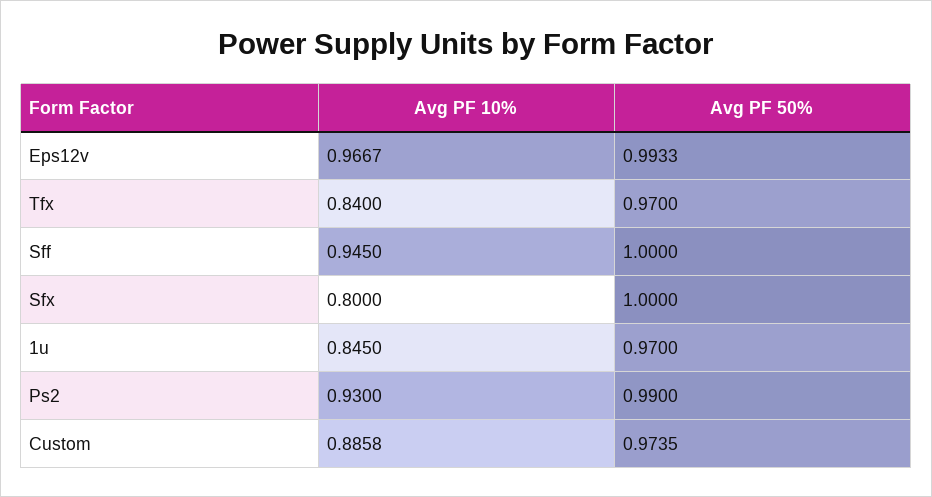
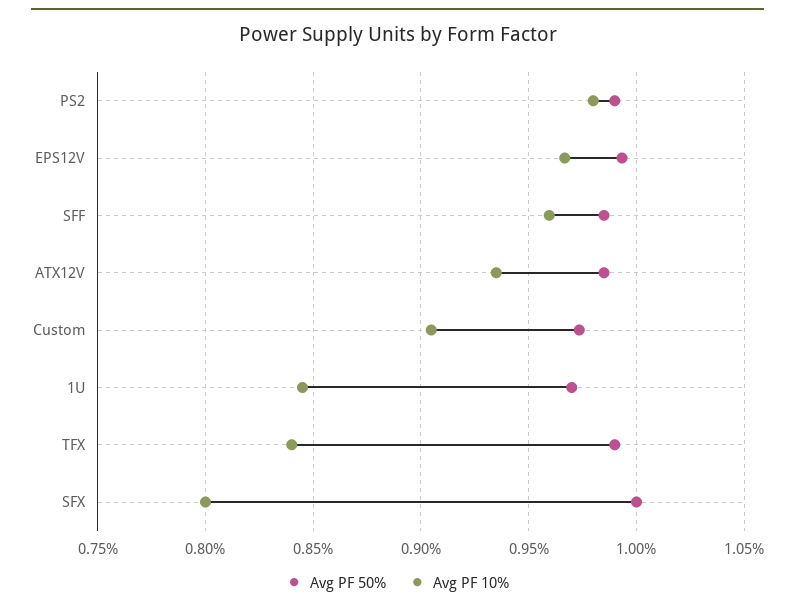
Avg PF 50%, Tfx: 0.97 -> 0.99
Avg PF 10%, Sff: 0.945 -> 0.96
Avg PF 50%, Sff: 1 -> 0.985
Avg PF 10%, Ps2: 0.93 -> 0.98
Avg PF 10%, Custom: 0.8858 -> 0.905
Avg PF 50%, ATX12V: none -> 0.985
Avg PF 10%, ATX12V: none -> 0.935

